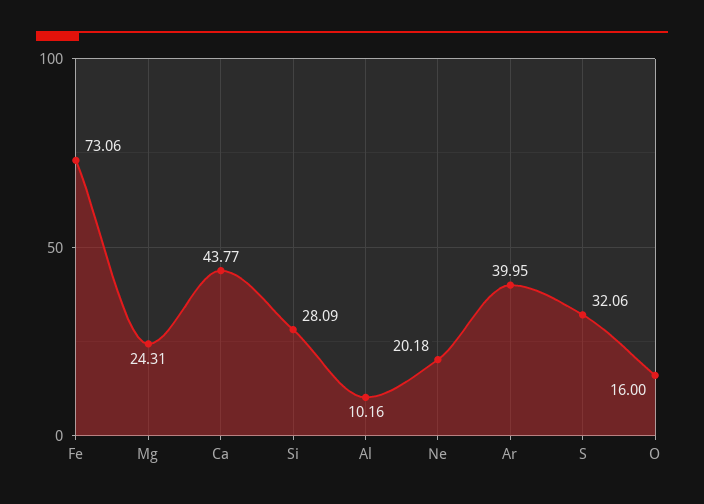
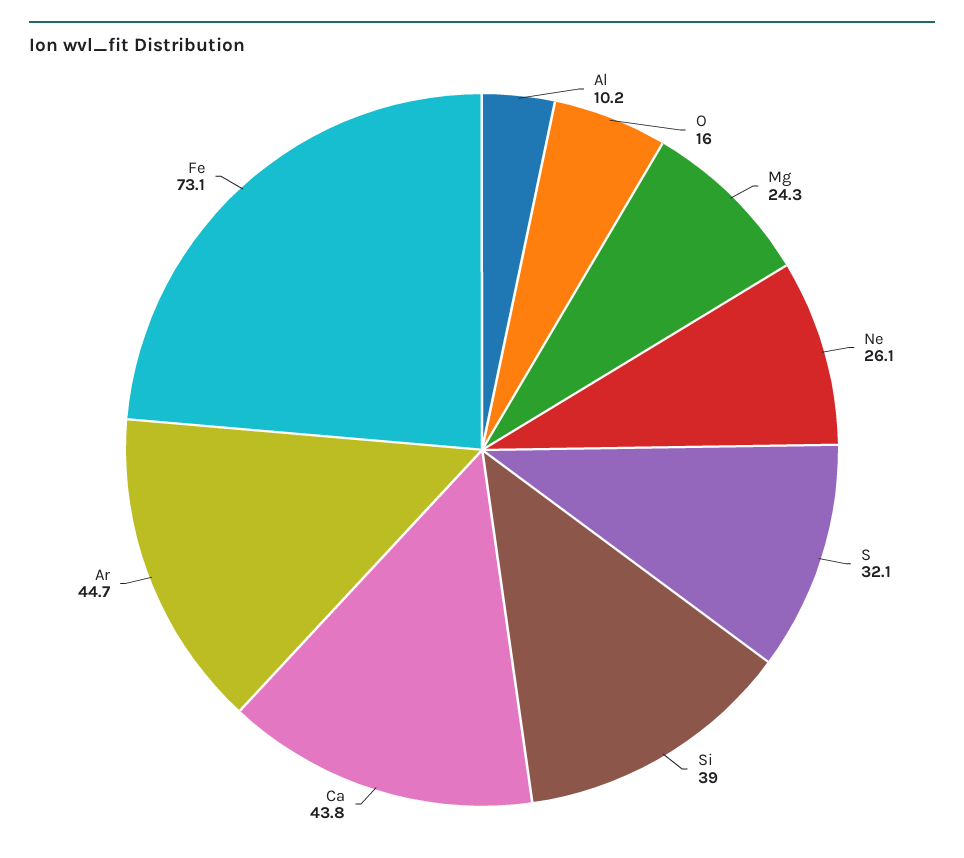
Si: 28.09 -> 39
Ne: 20.18 -> 26.1
Ar: 39.95 -> 44.7

